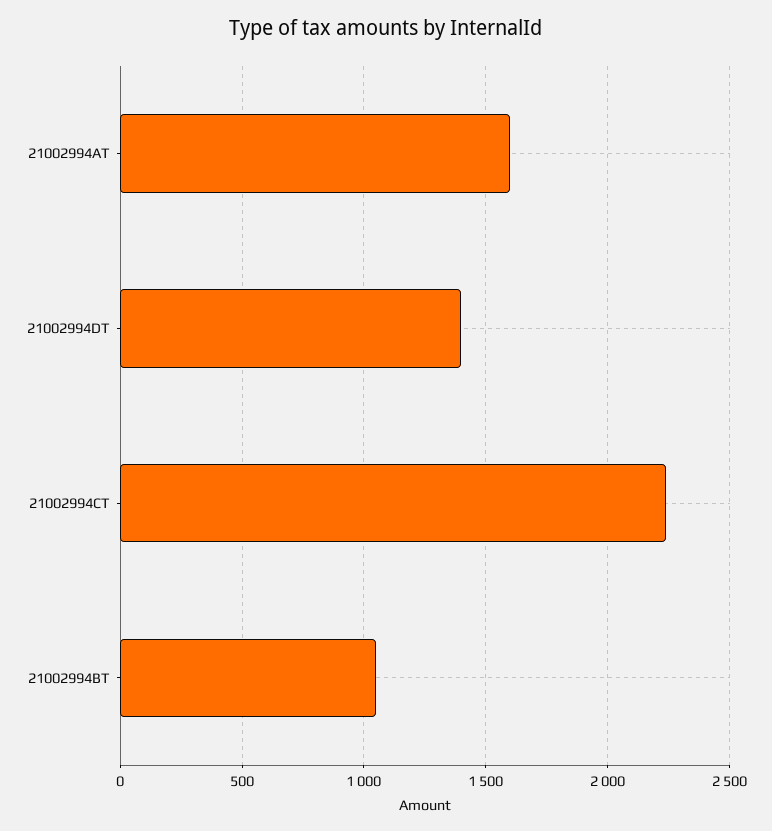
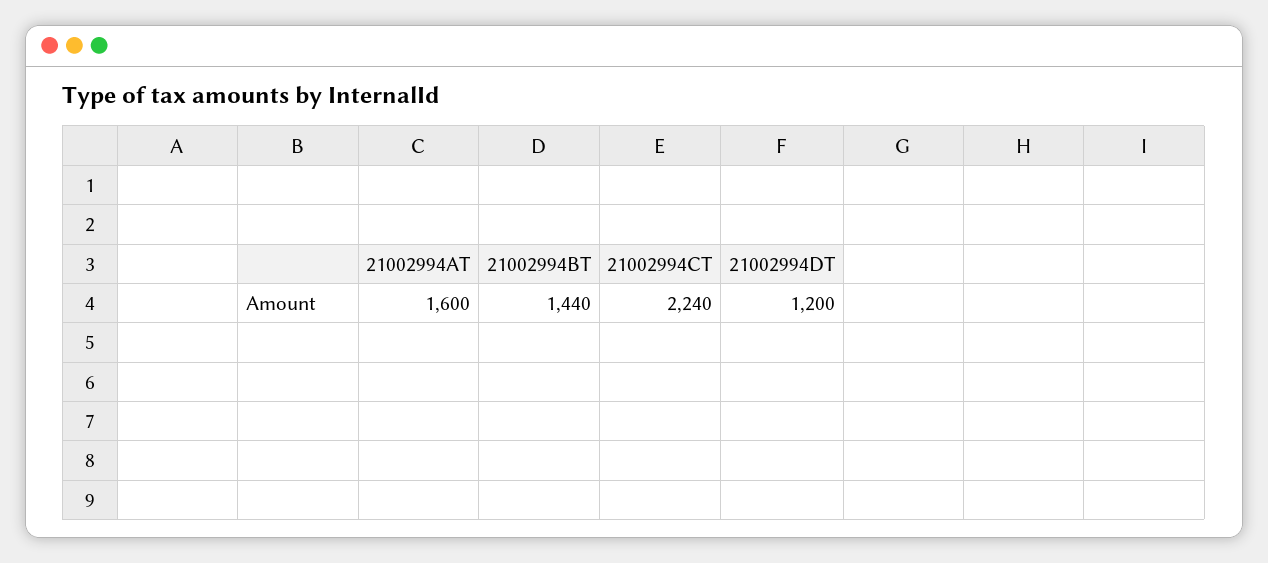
21002994DT: 1400 -> 1200
21002994BT: 1050 -> 1440

